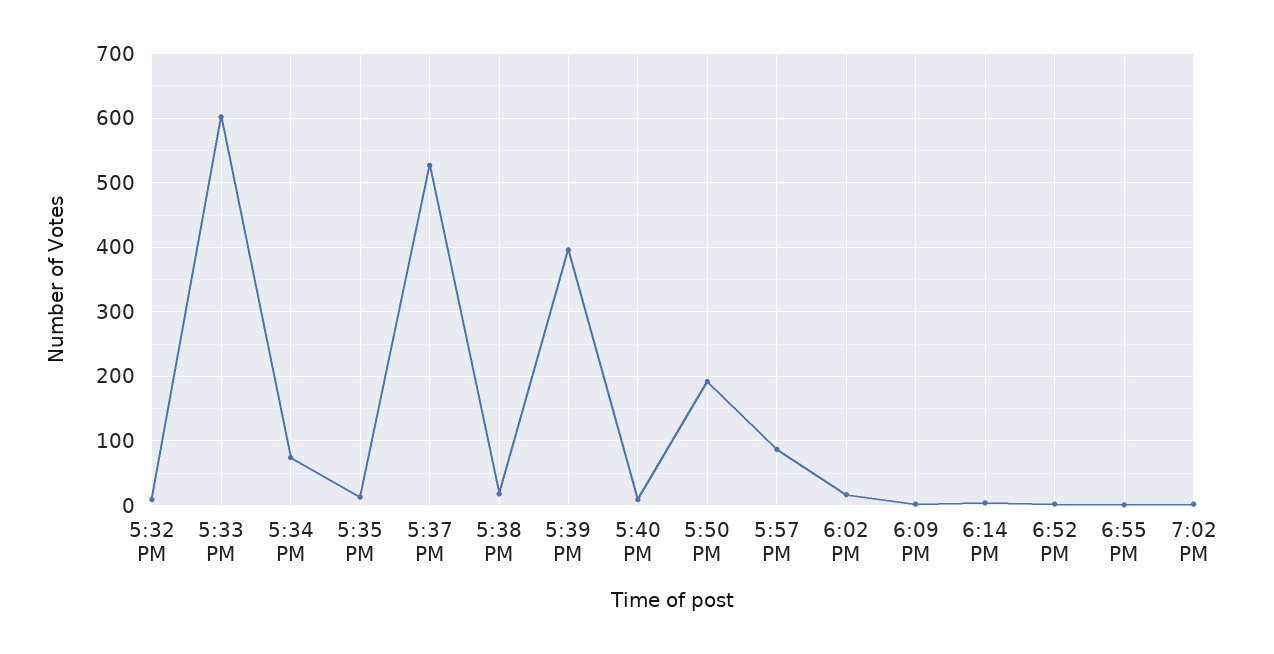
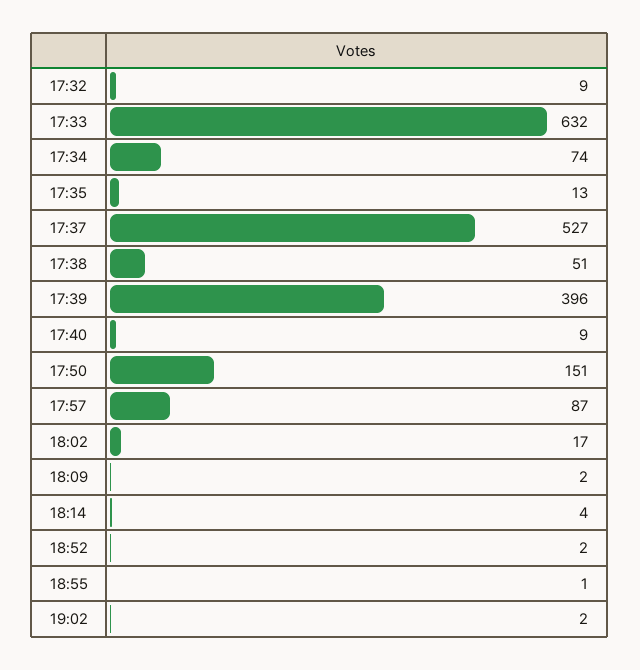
5:33 PM: 600 -> 632
5:38 PM: 20 -> 51
5:50 PM: 190 -> 151

